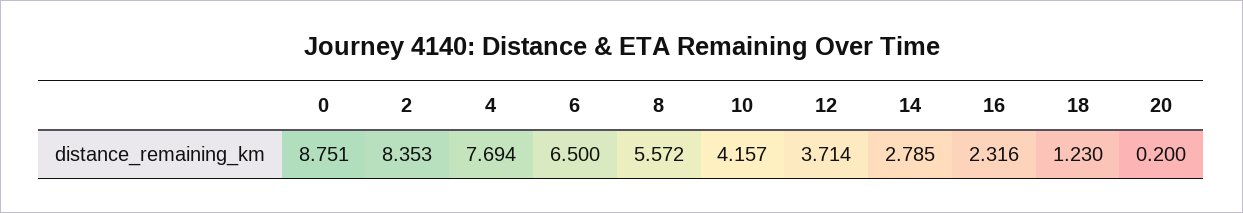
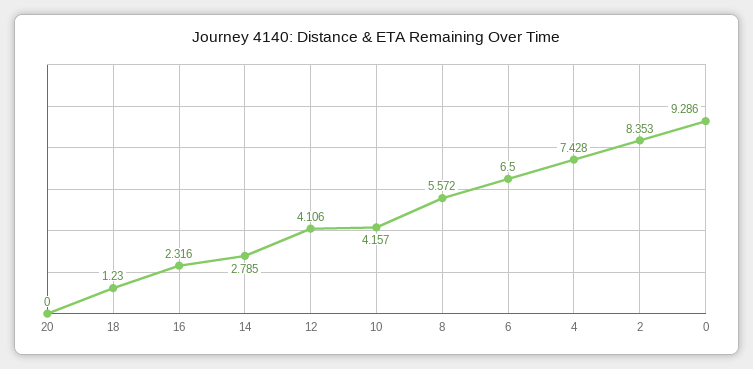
0: 8.751 -> 9.286
4: 7.694 -> 7.428
12: 3.714 -> 4.106
20: 0.2 -> 0

